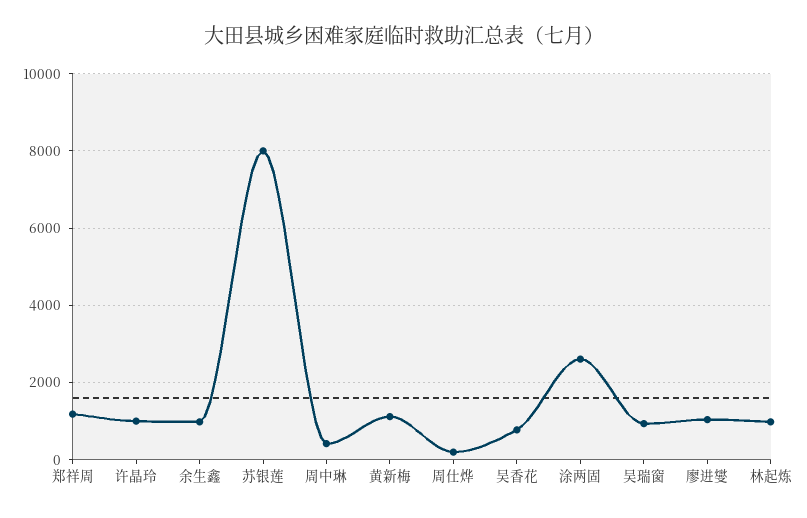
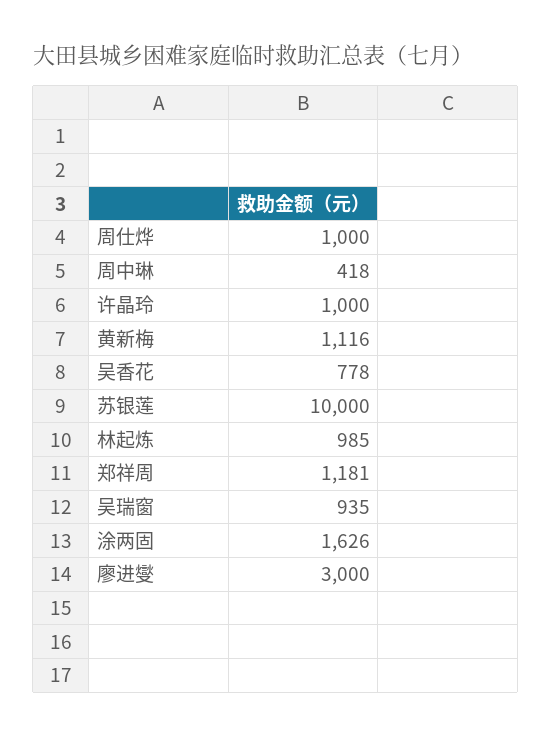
余生鑫: 1000 -> none
苏银莲: 8000 -> 10000
周仕烨: 200 -> 1000
涂两固: 2600 -> 1626
廖进燮: 1000 -> 3000

